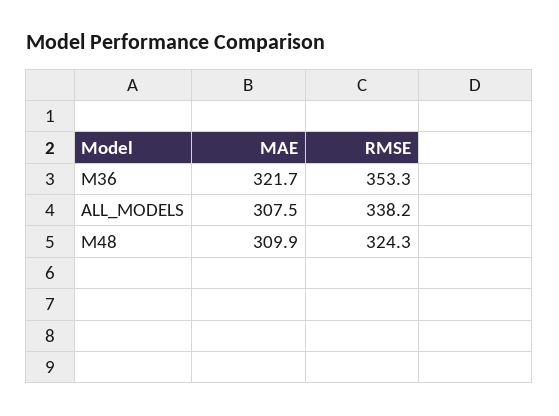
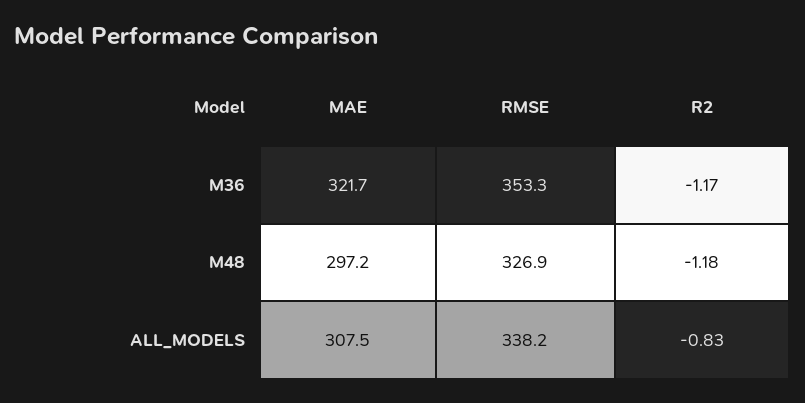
MAE, M48: 309.9 -> 297.2
RMSE, M48: 324.3 -> 326.9
R2, M36: none -> -1.17
R2, M48: none -> -1.18
R2, ALL_MODELS: none -> -0.83

